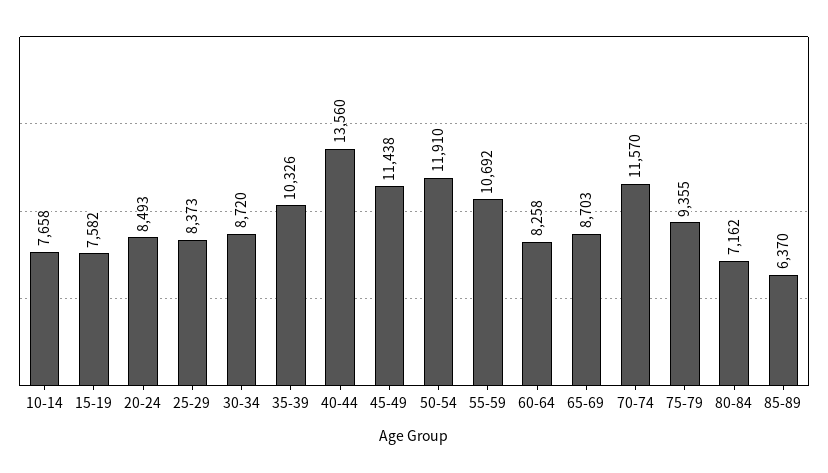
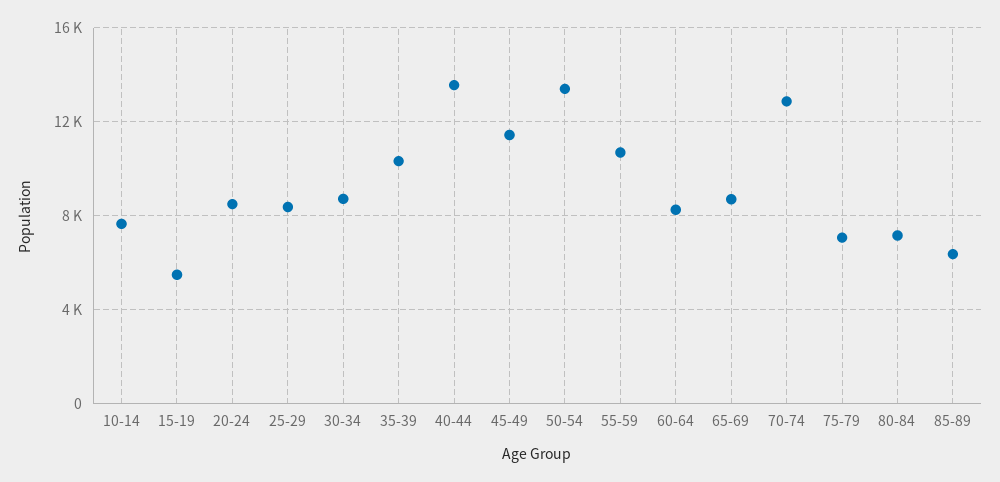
15-19: 7582 -> 5500
50-54: 11910 -> 13500
70-74: 11570 -> 13000
75-79: 9355 -> 7000

